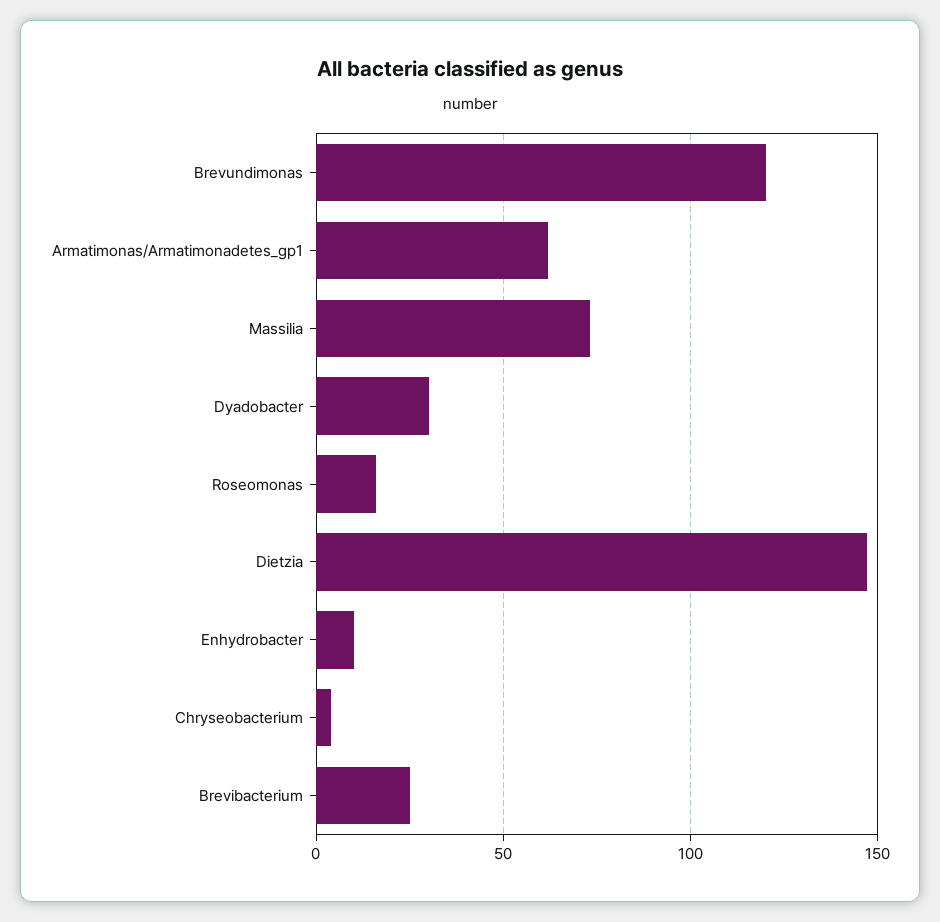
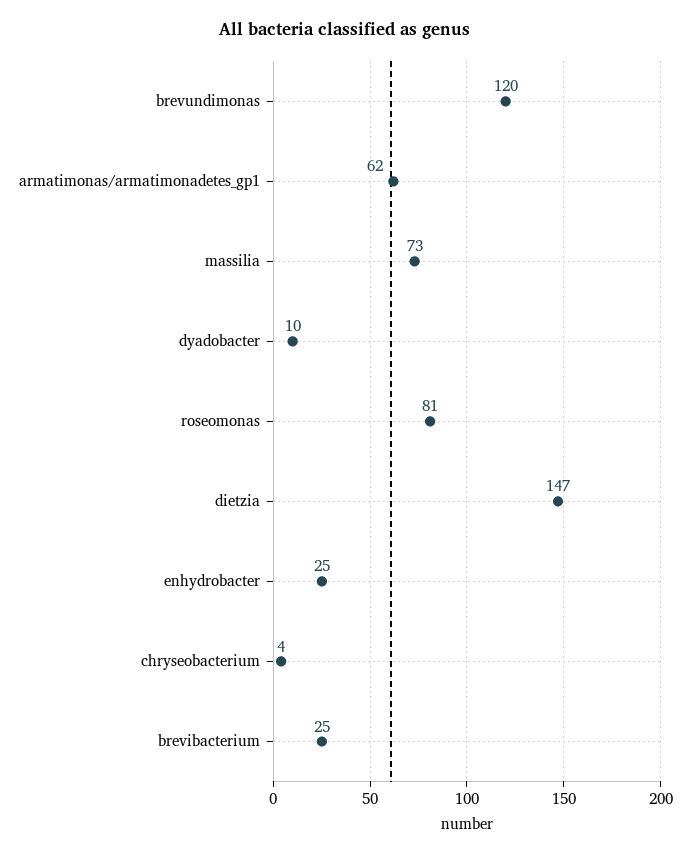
Dyadobacter: 30 -> 10
Roseomonas: 15 -> 81
Enhydrobacter: 10 -> 25

